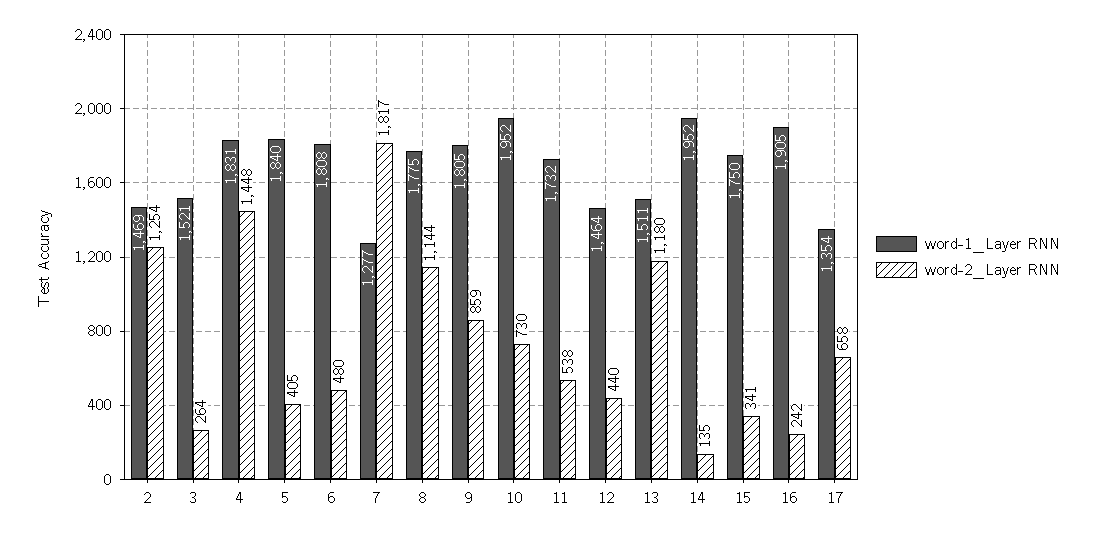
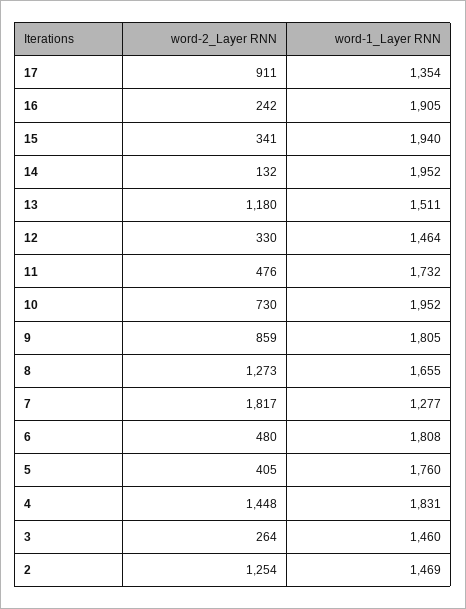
word-1_Layer RNN, 3: 1521 -> 1460
word-1_Layer RNN, 5: 1840 -> 1760
word-1_Layer RNN, 8: 1775 -> 1655
word-2_Layer RNN, 8: 1144 -> 1273
word-2_Layer RNN, 11: 538 -> 476
word-2_Layer RNN, 12: 440 -> 330
word-2_Layer RNN, 14: 135 -> 132
word-1_Layer RNN, 15: 1750 -> 1940
word-2_Layer RNN, 17: 658 -> 911

